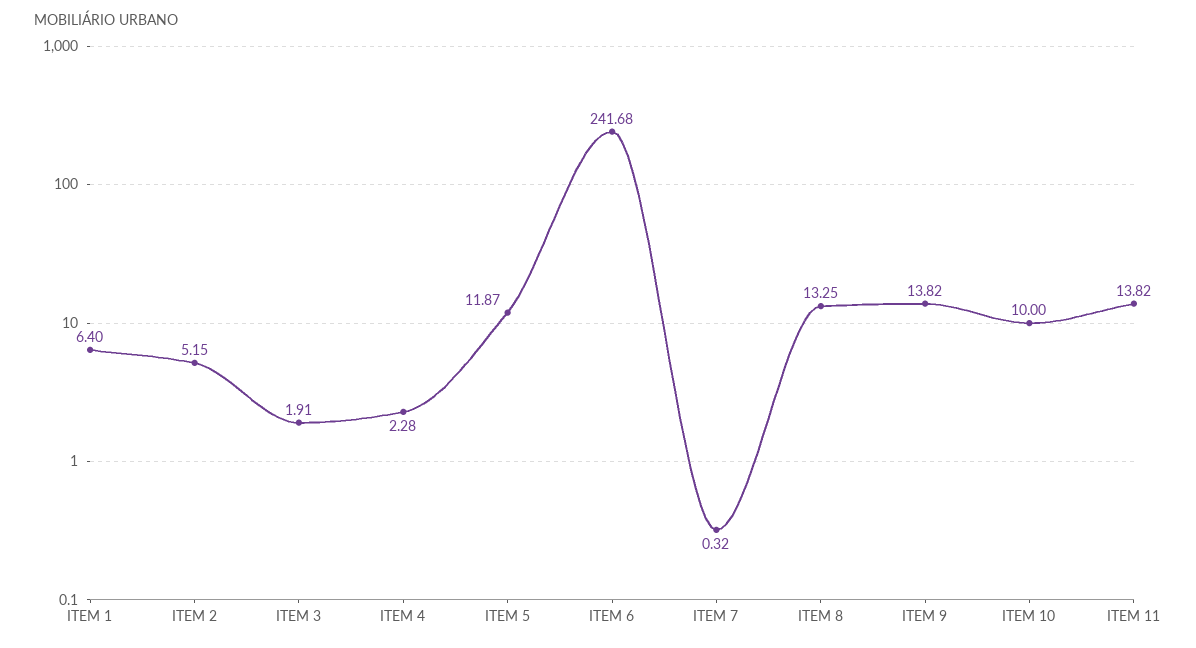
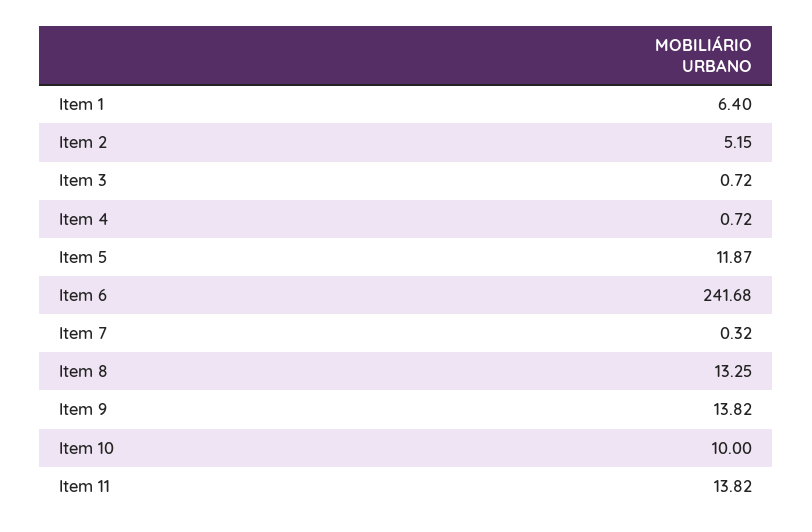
ITEM 3: 1.91 -> 0.72
ITEM 4: 2.28 -> 0.72

